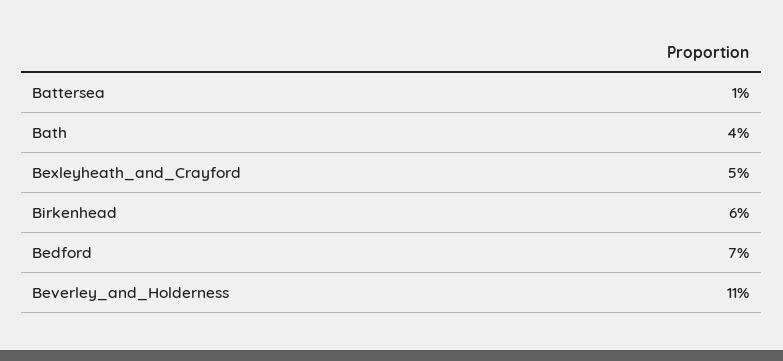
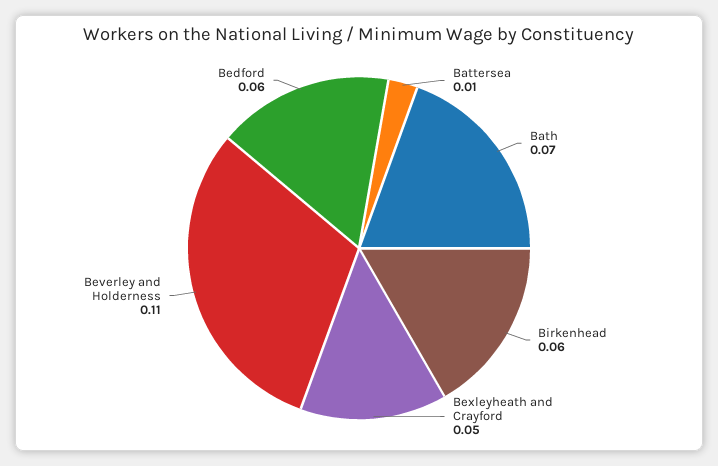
Bath: 0.04 -> 0.07
Bedford: 0.07 -> 0.06

